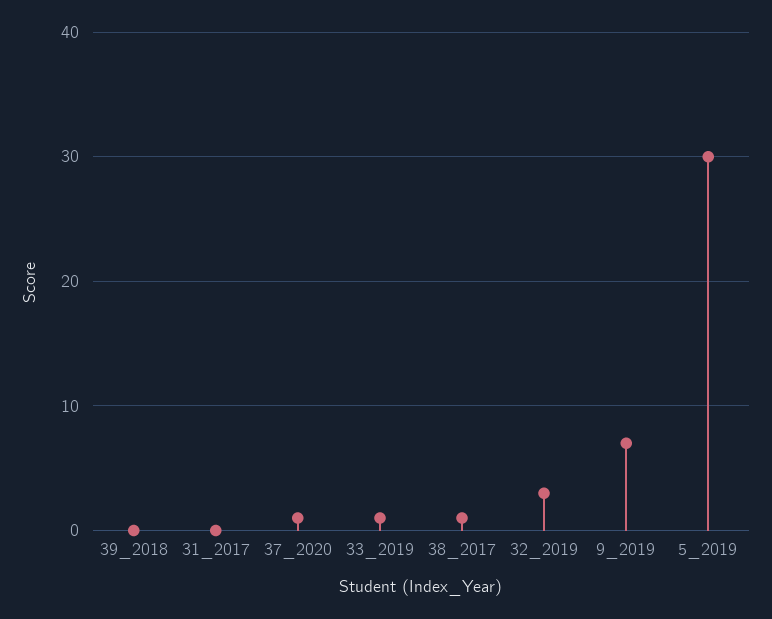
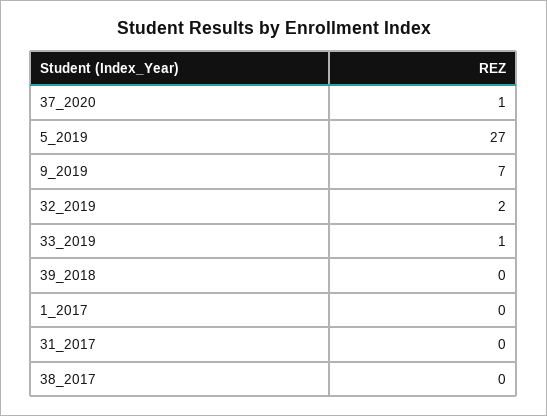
38_2017: 1 -> 0
32_2019: 3 -> 2
5_2019: 30 -> 27
1_2017: none -> 0

